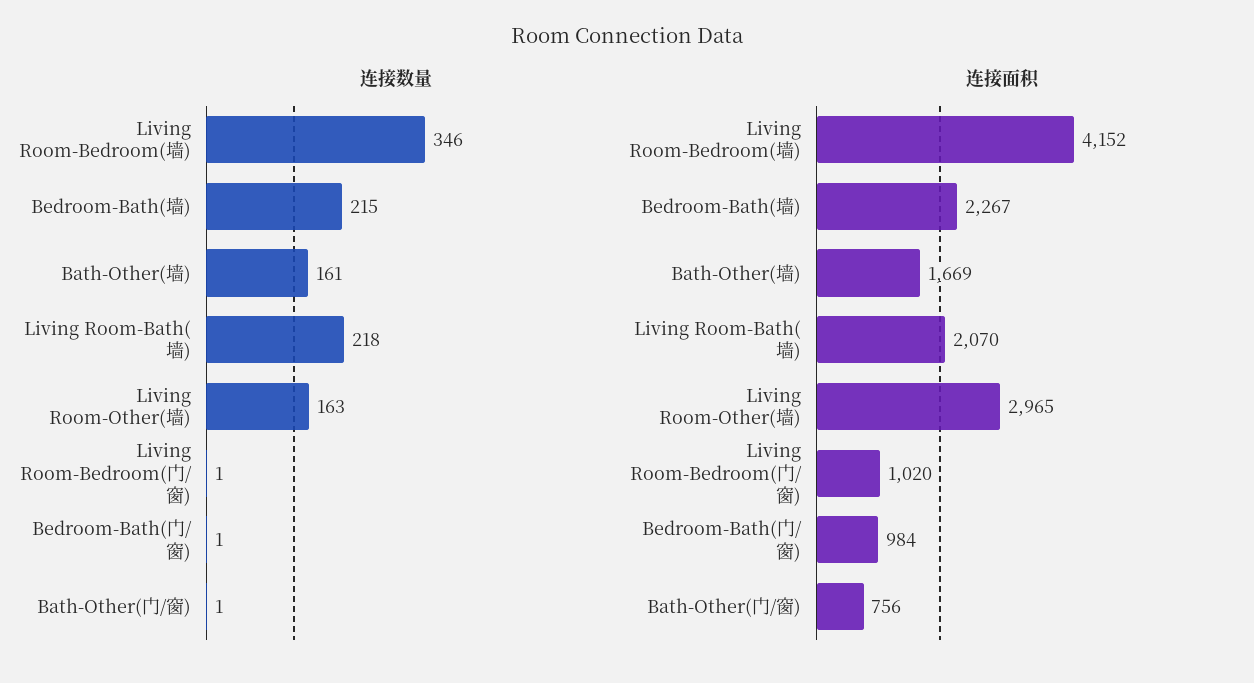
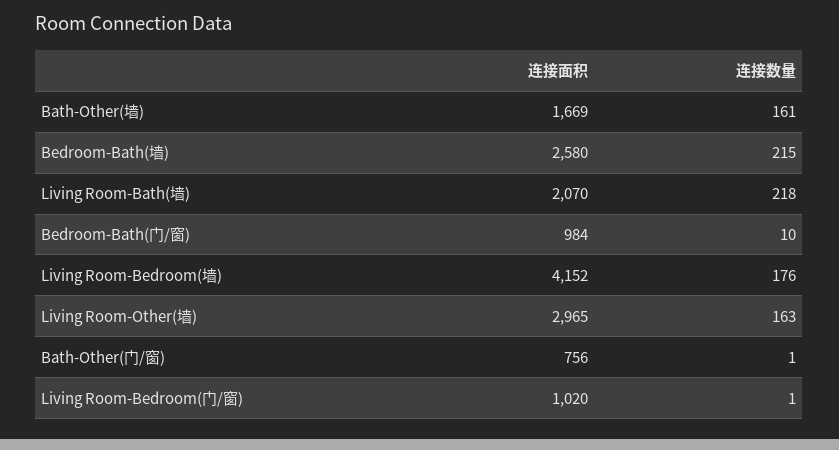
连接数量, Living Room-Bedroom(墙): 346 -> 176
连接数量, Bedroom-Bath(门/窗): 1 -> 10
连接面积, Bedroom-Bath(墙): 2267 -> 2580

